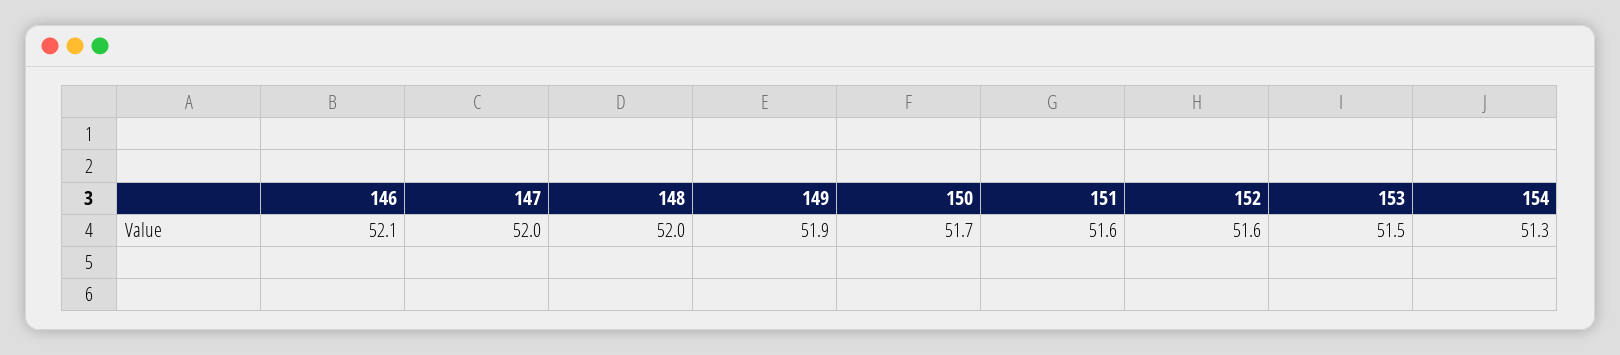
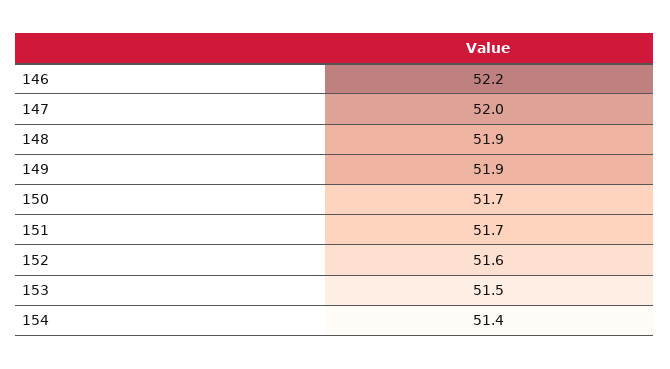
146: 52.1 -> 52.2
148: 52 -> 51.9
151: 51.6 -> 51.7
154: 51.3 -> 51.4

